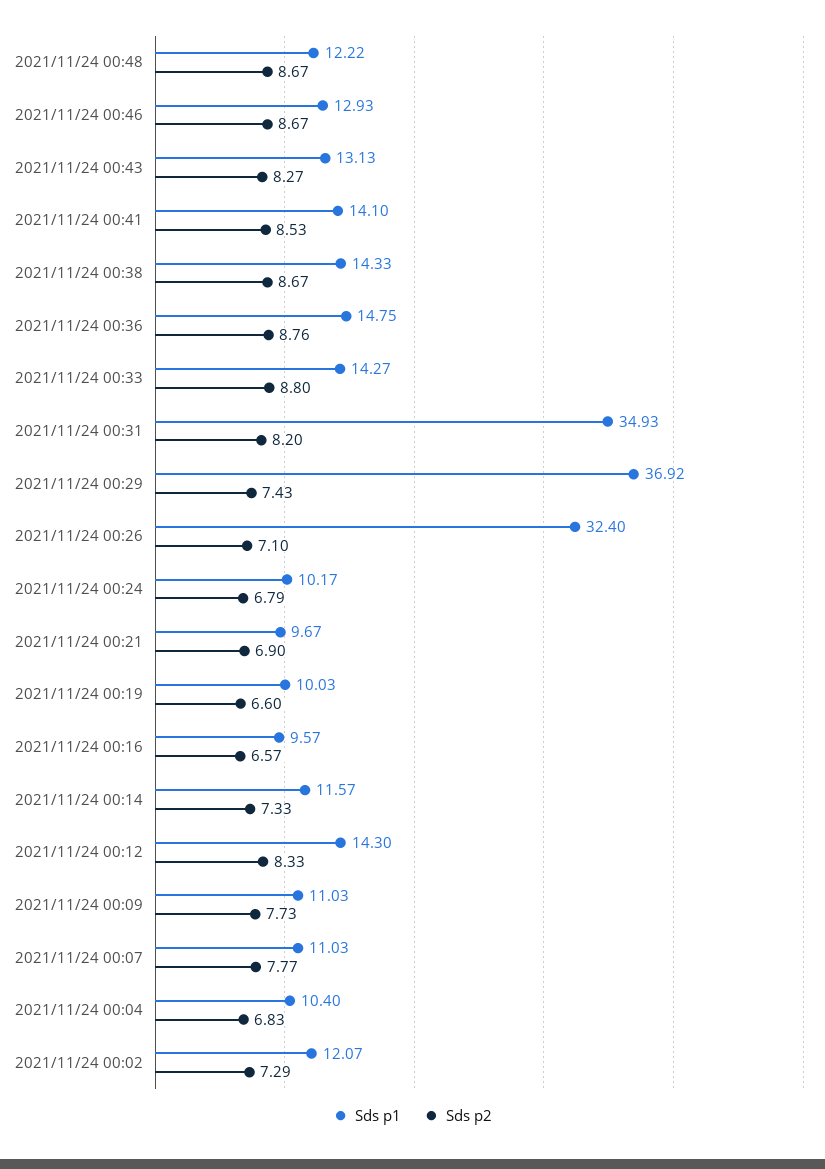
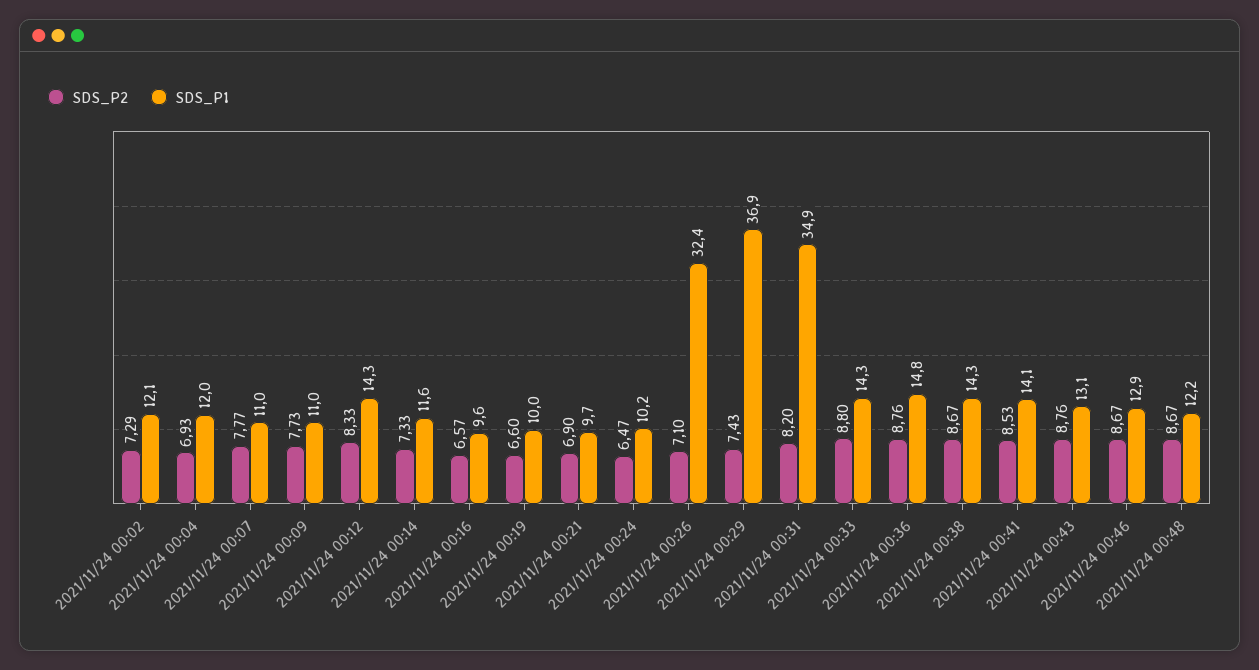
Sds p2, 2021/11/24 00:43: 8.27 -> 8.76
Sds p2, 2021/11/24 00:24: 6.79 -> 6.47
Sds p1, 2021/11/24 00:04: 10.4 -> 12
Sds p2, 2021/11/24 00:04: 6.83 -> 6.93

